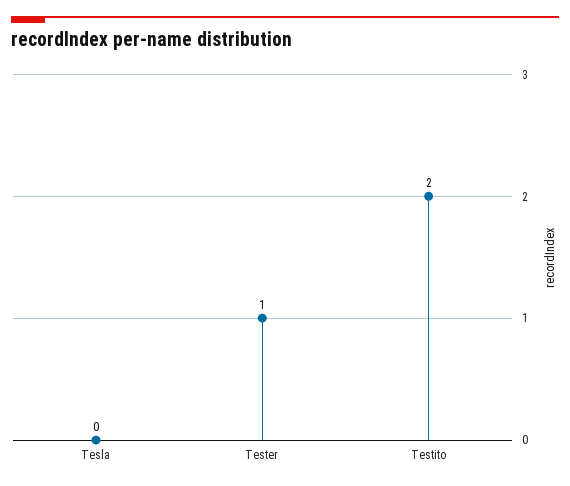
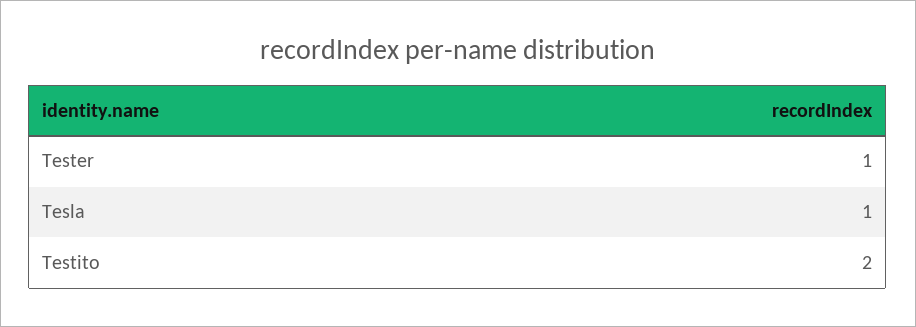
Tesla: 0 -> 1

